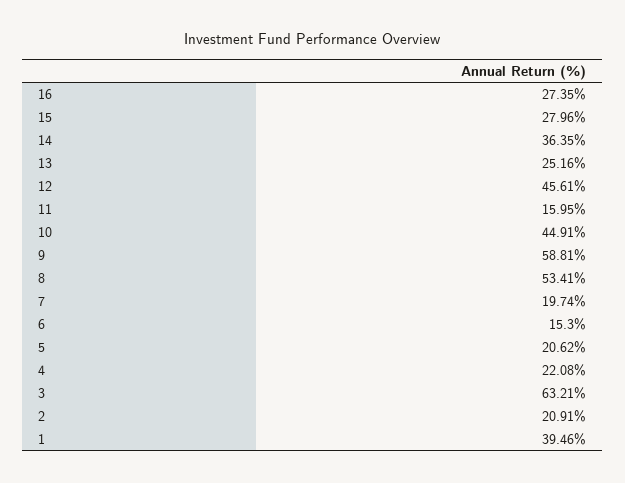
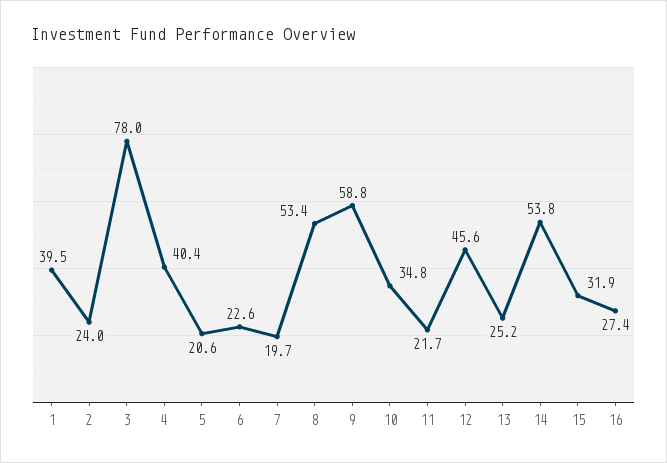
15: 27.96 -> 31.9
14: 36.35 -> 53.8
11: 15.95 -> 21.7
10: 44.91 -> 34.8
6: 15.3 -> 22.6
4: 22.08 -> 40.4
3: 63.21 -> 78
2: 20.91 -> 24

